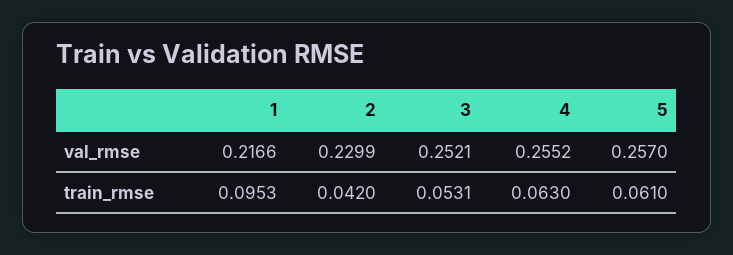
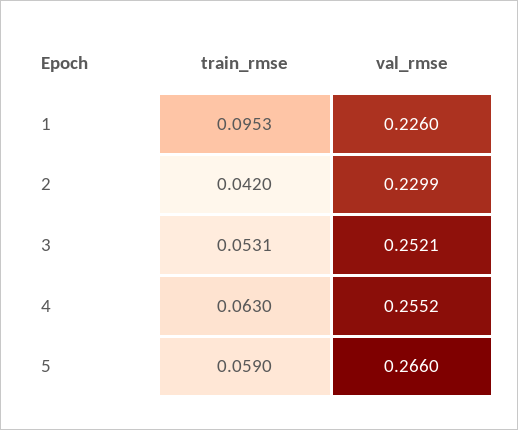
1, val_rmse: 0.2166 -> 0.226
5, val_rmse: 0.257 -> 0.266
5, train_rmse: 0.061 -> 0.059

